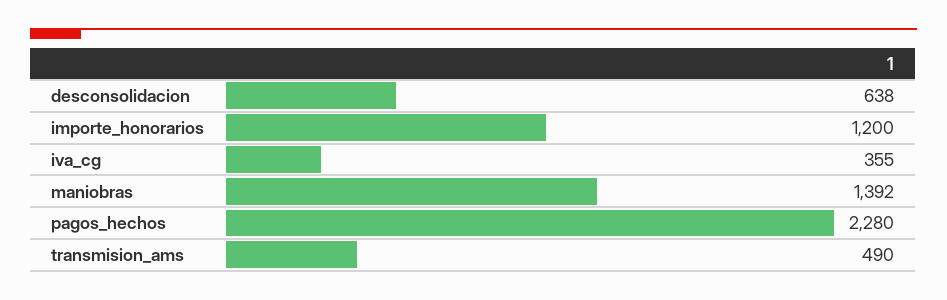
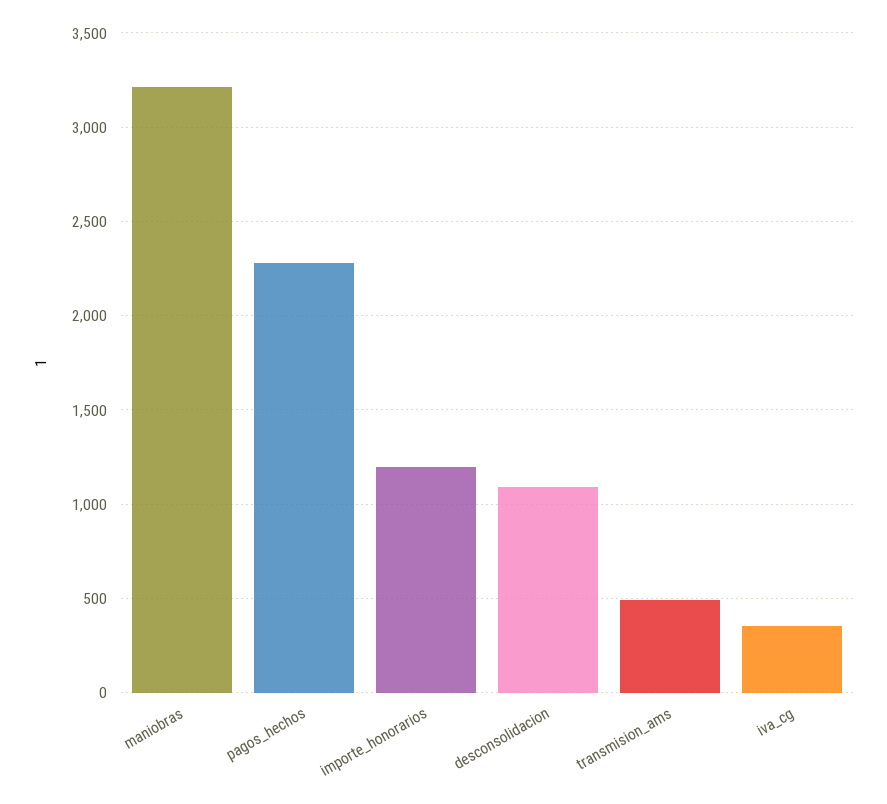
desconsolidacion: 638 -> 1100
maniobras: 1392 -> 3200

